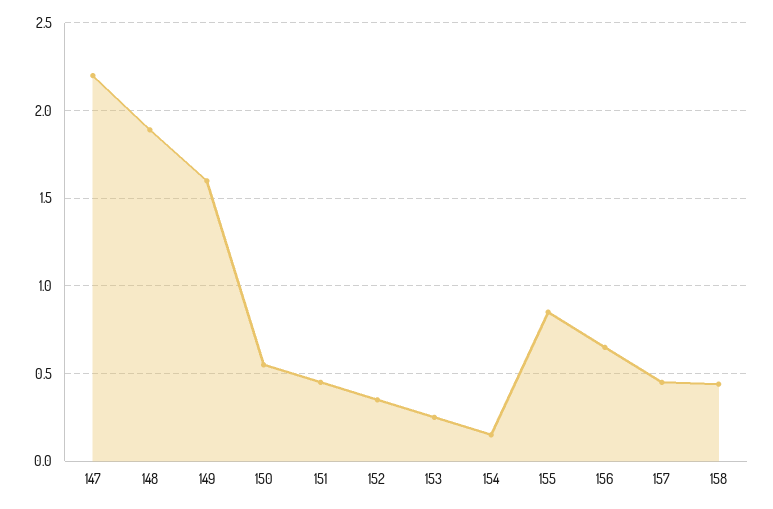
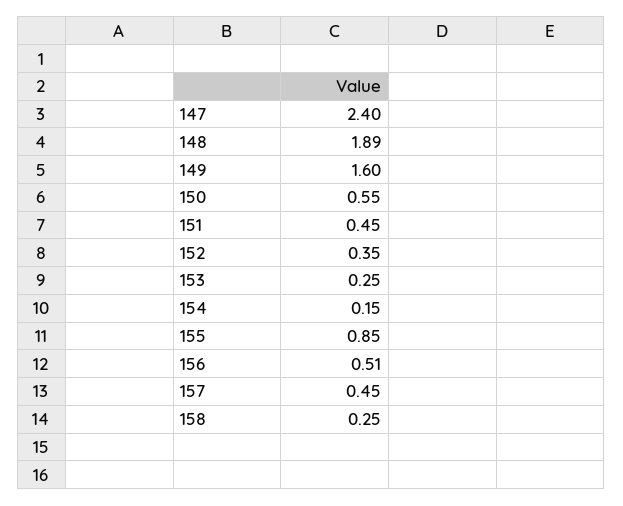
147: 2.2 -> 2.4
156: 0.65 -> 0.51
158: 0.45 -> 0.25

